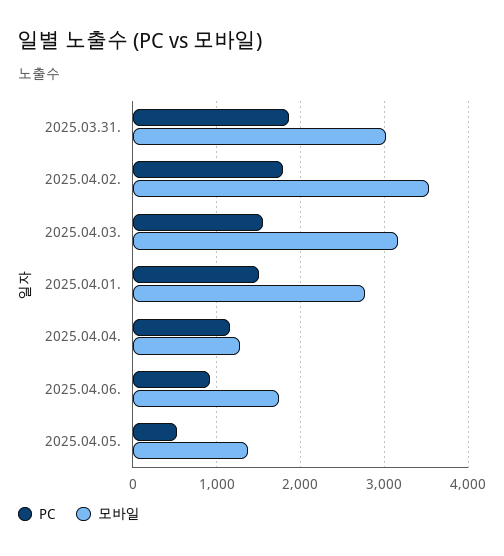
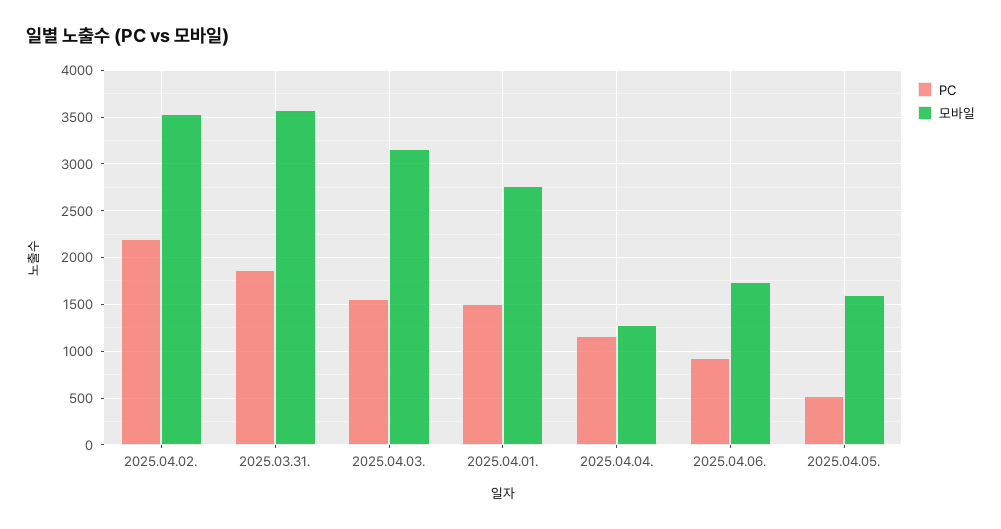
모바일, 2025.03.31.: 3000 -> 3600
PC, 2025.04.02.: 1800 -> 2200
모바일, 2025.04.05.: 1400 -> 1600

